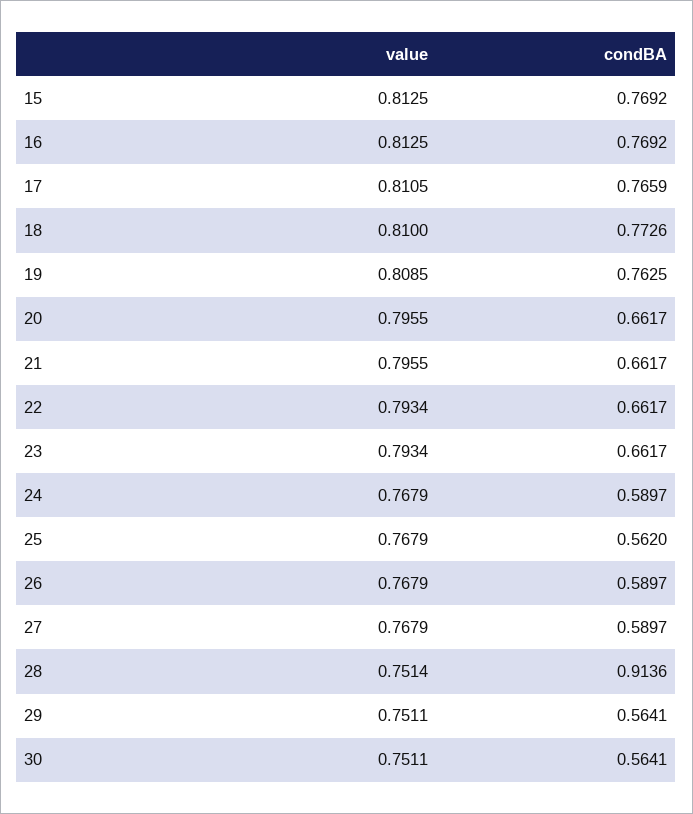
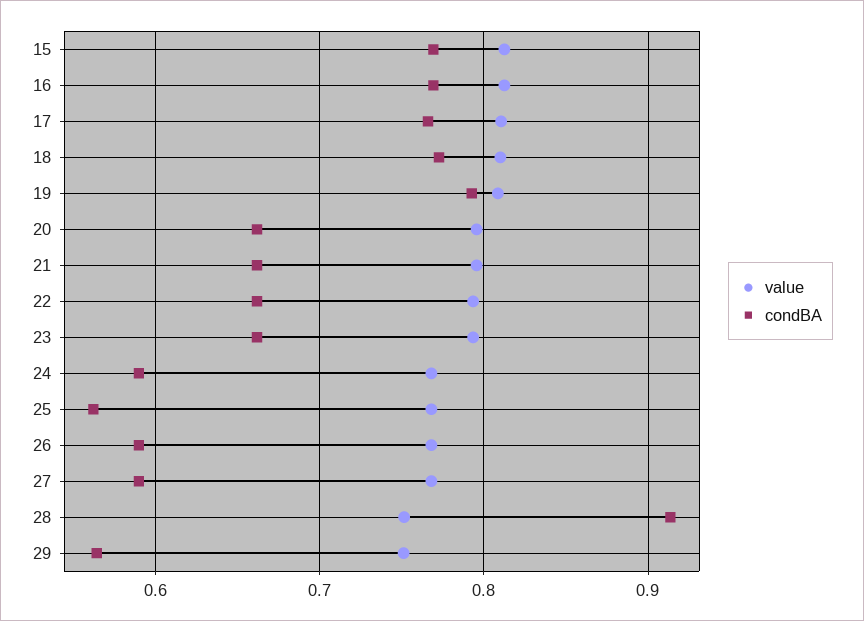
condBA, 19: 0.7625 -> 0.79
value, 30: 0.7511 -> none
condBA, 30: 0.5641 -> none

